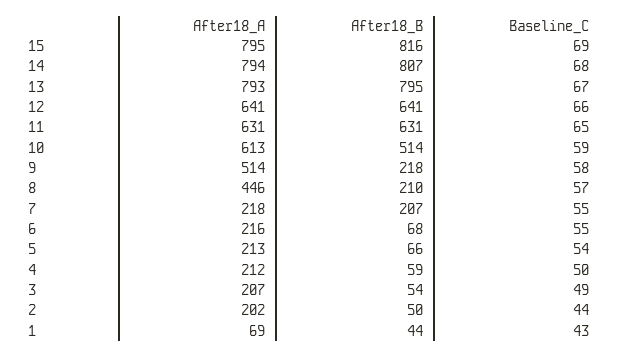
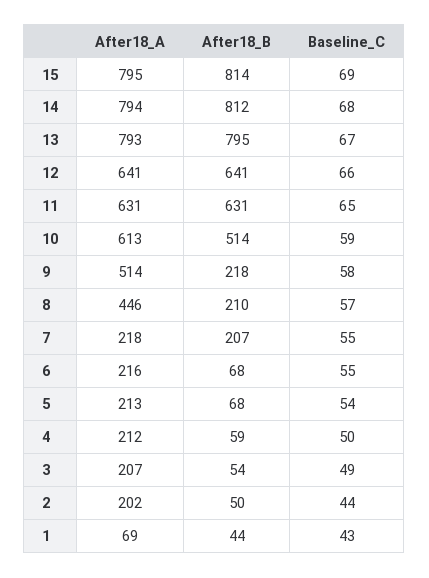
After18_B, 15: 816 -> 814
After18_B, 14: 807 -> 812
After18_B, 5: 66 -> 68

